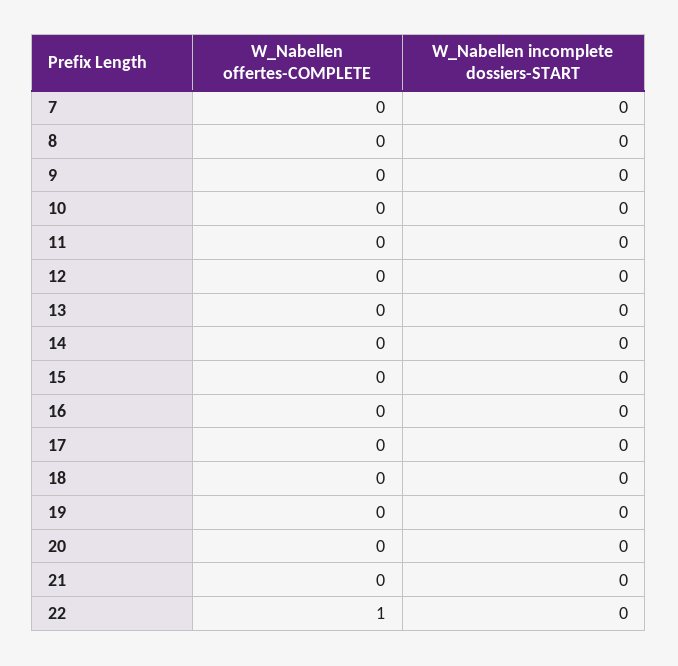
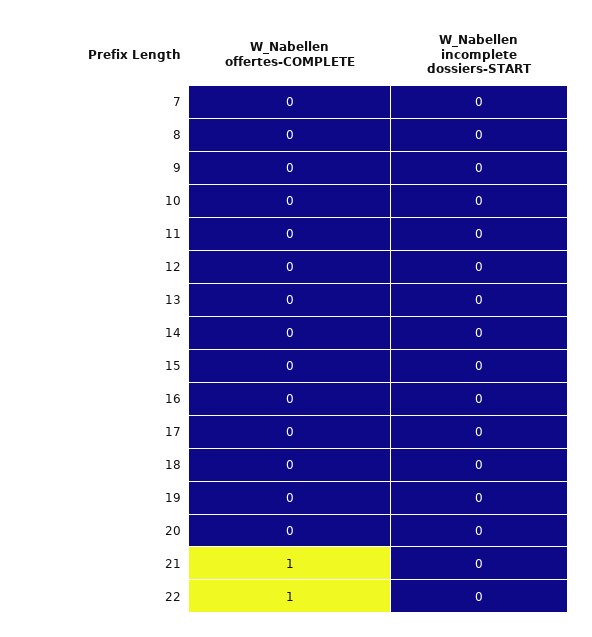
W_Nabellen offertes-COMPLETE, 21: 0 -> 1

